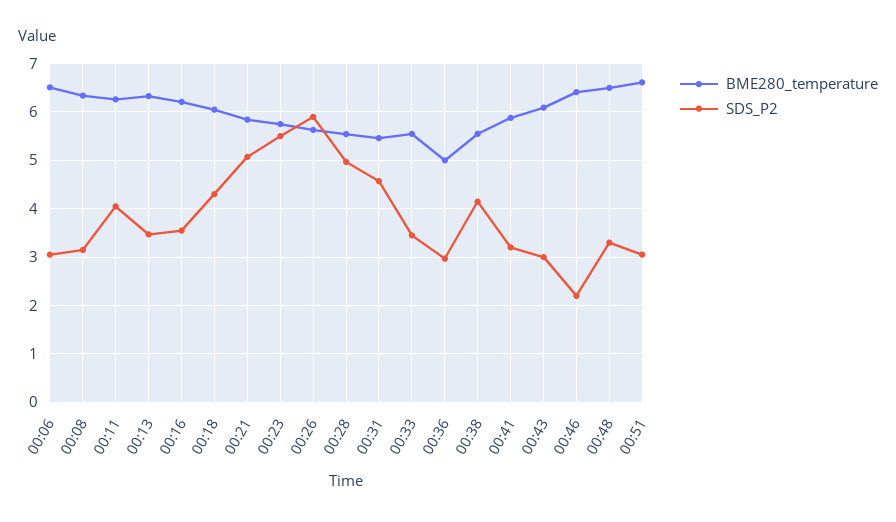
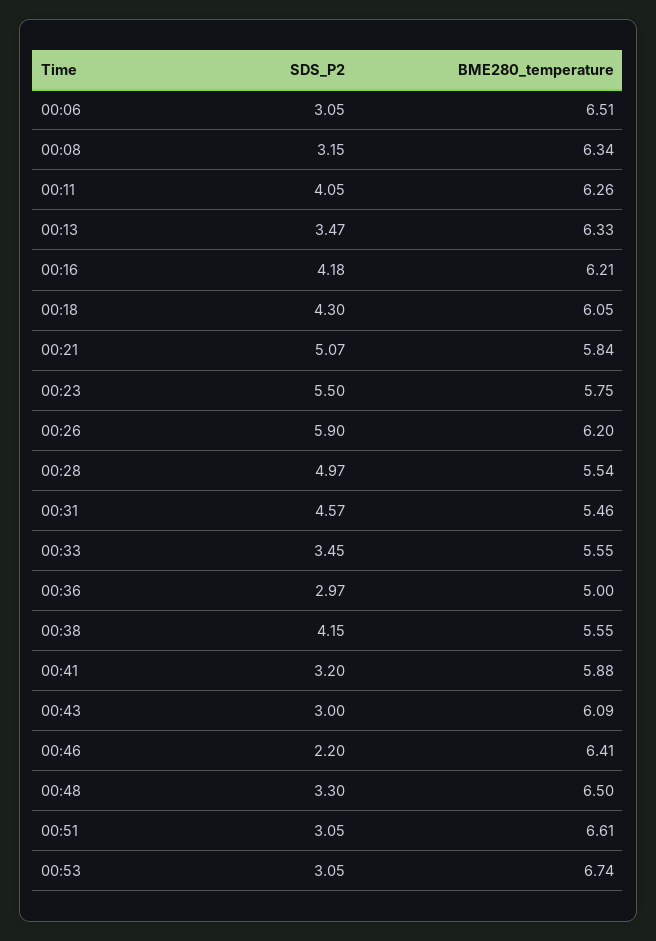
SDS_P2, 00:16: 3.6 -> 4.18
BME280_temperature, 00:26: 5.6 -> 6.2
SDS_P2, 00:53: none -> 3.05
BME280_temperature, 00:53: none -> 6.74

